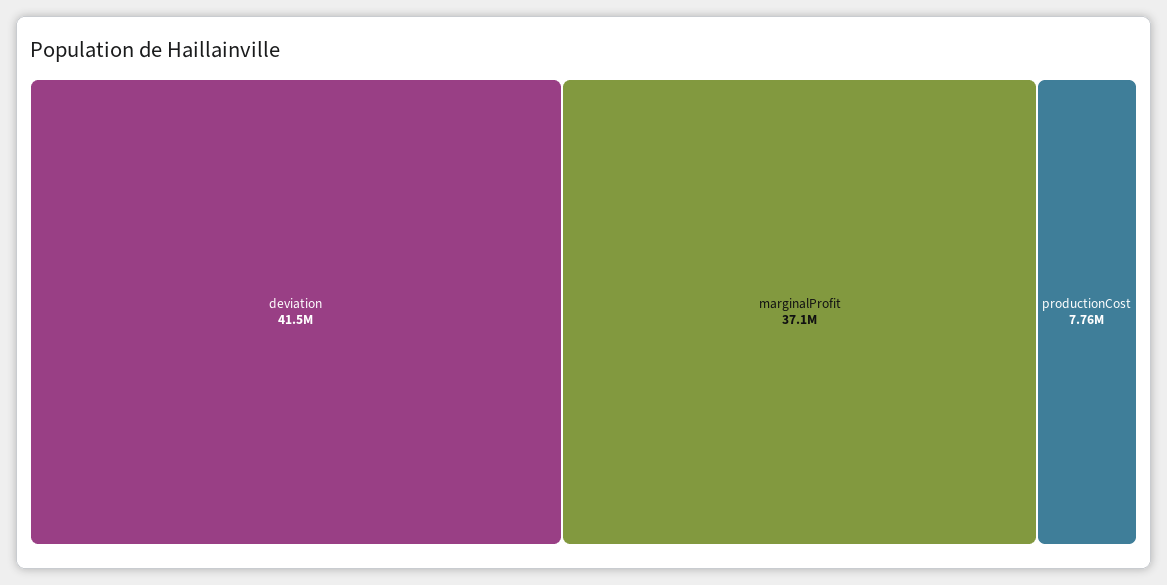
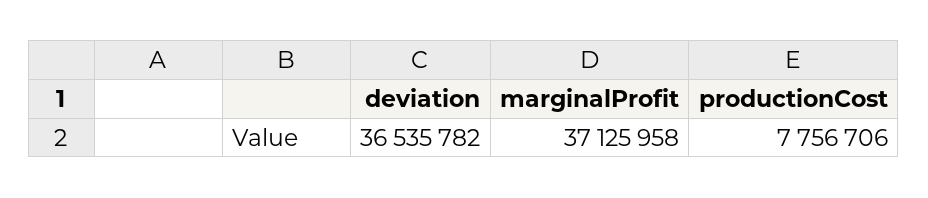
deviation: 41500000 -> 36535782

